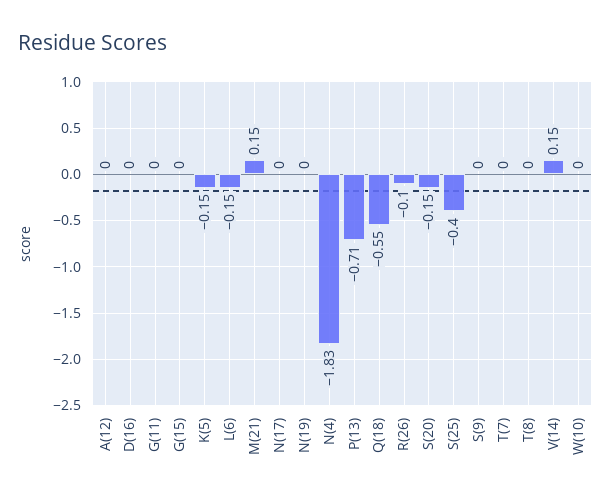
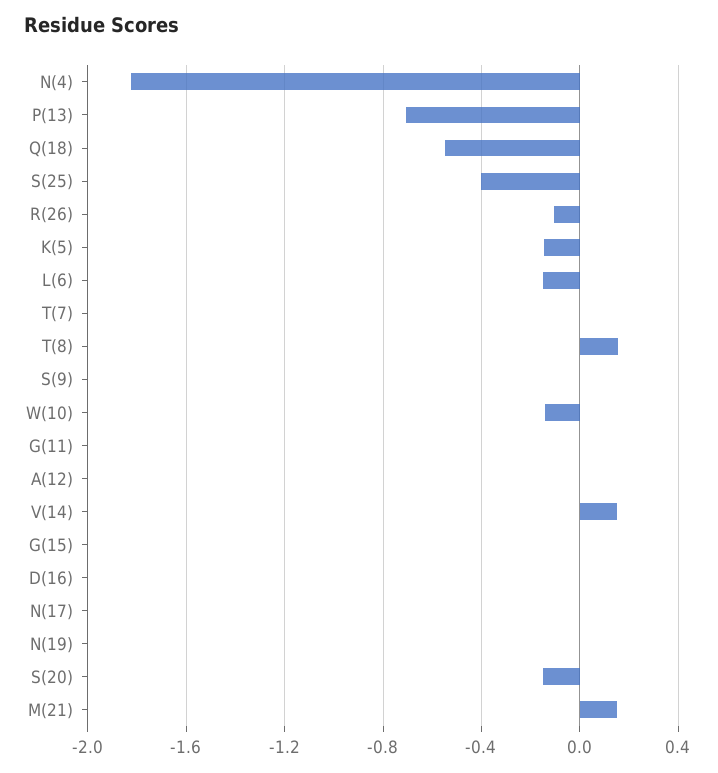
T(8): 0 -> 0.15
W(10): 0 -> -0.15

